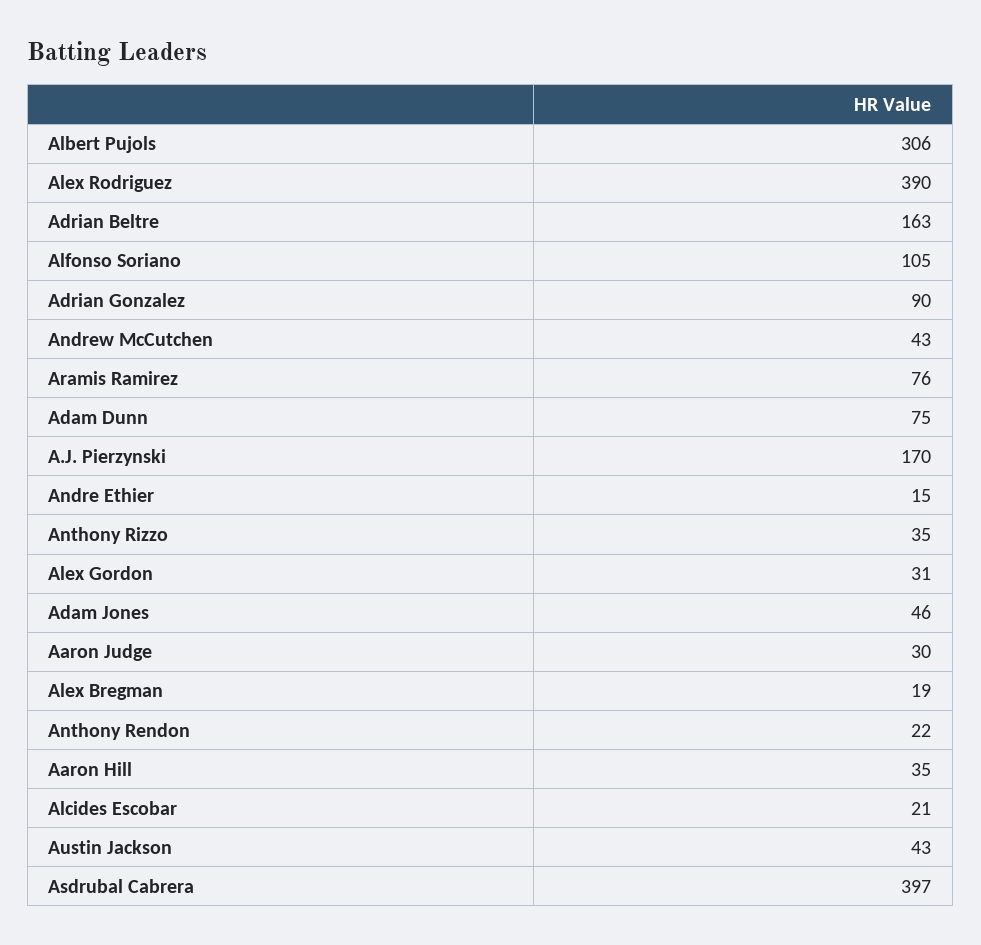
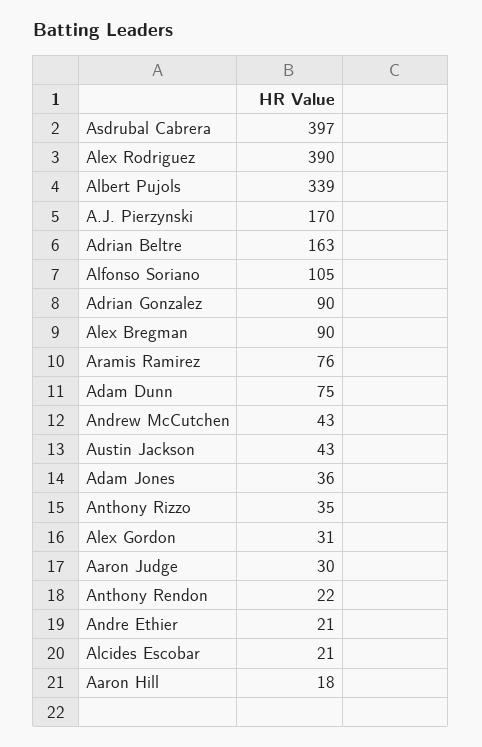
Albert Pujols: 306 -> 339
Andre Ethier: 15 -> 21
Adam Jones: 46 -> 36
Alex Bregman: 19 -> 90
Aaron Hill: 35 -> 18

